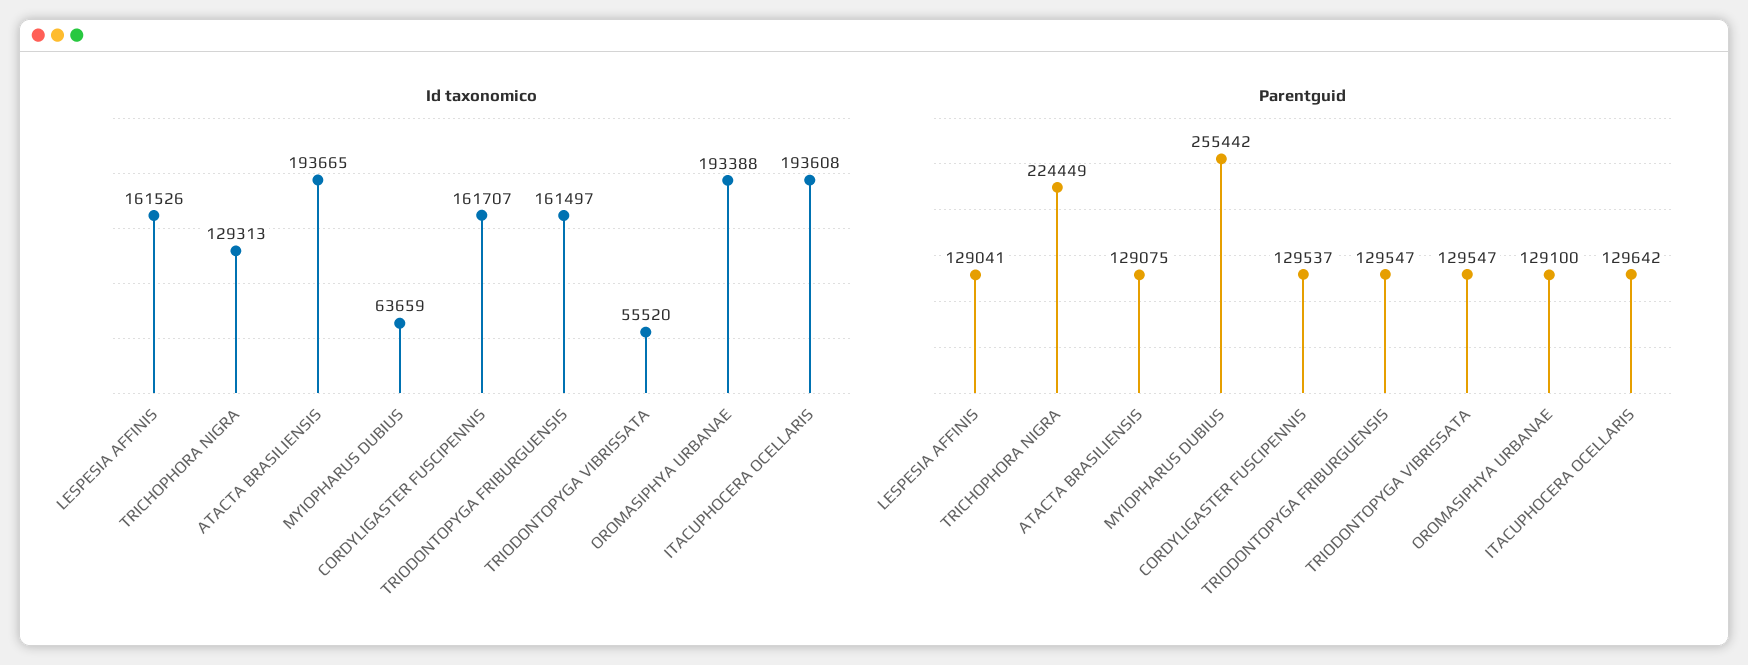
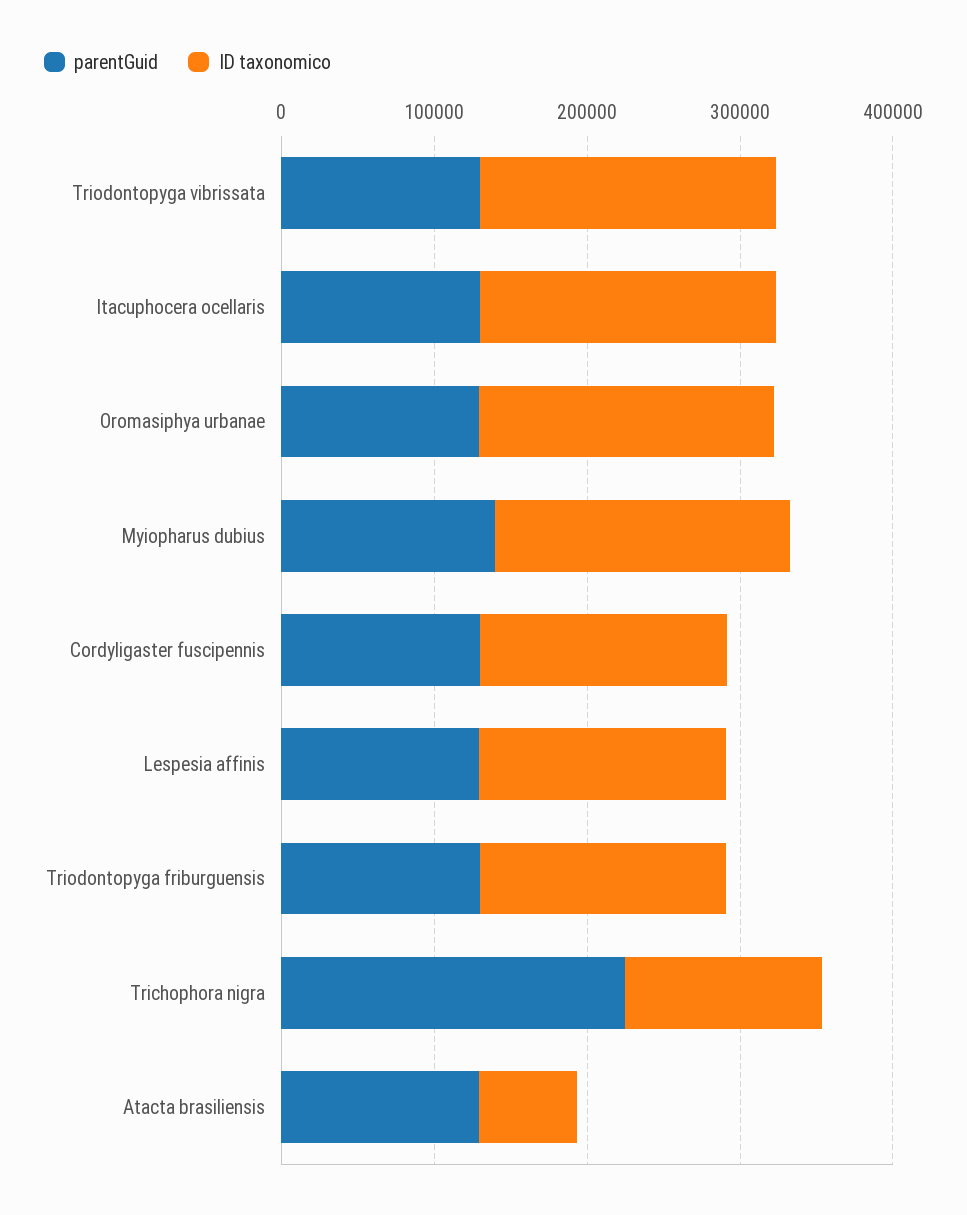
Id taxonomico, ATACTA BRASILIENSIS: 193665 -> 60000
Id taxonomico, MYIOPHARUS DUBIUS: 63659 -> 200000
Id taxonomico, TRIODONTOPYGA VIBRISSATA: 55520 -> 200000
Parentguid, MYIOPHARUS DUBIUS: 255442 -> 140000

